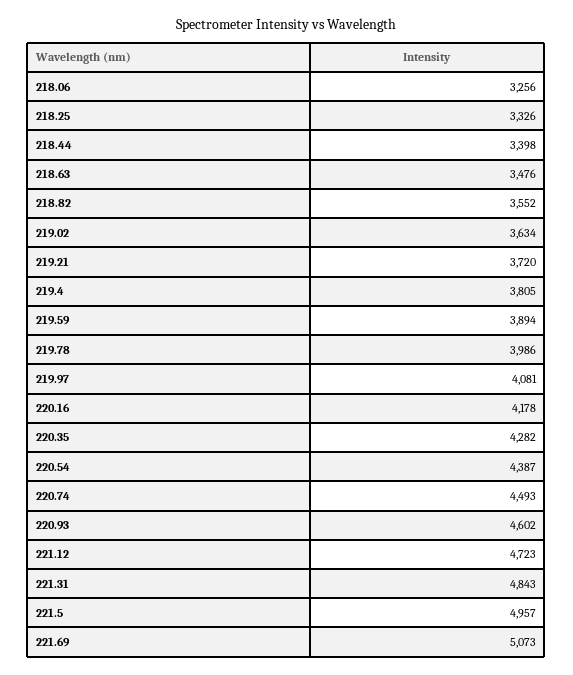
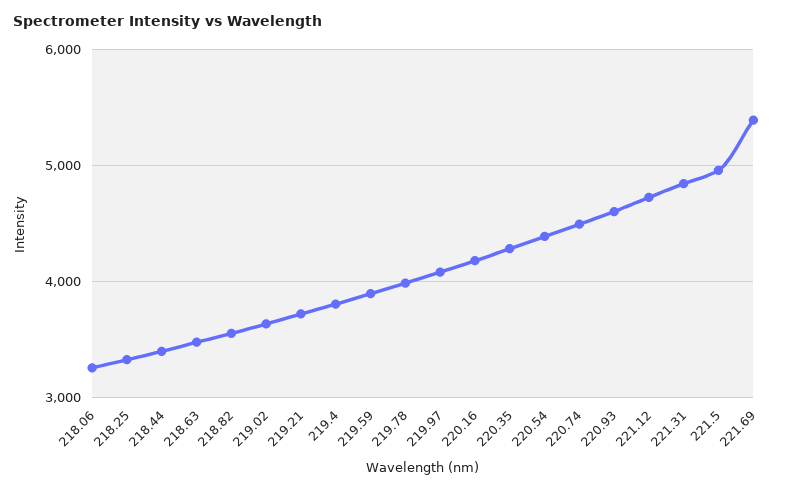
221.69: 5073 -> 5400

